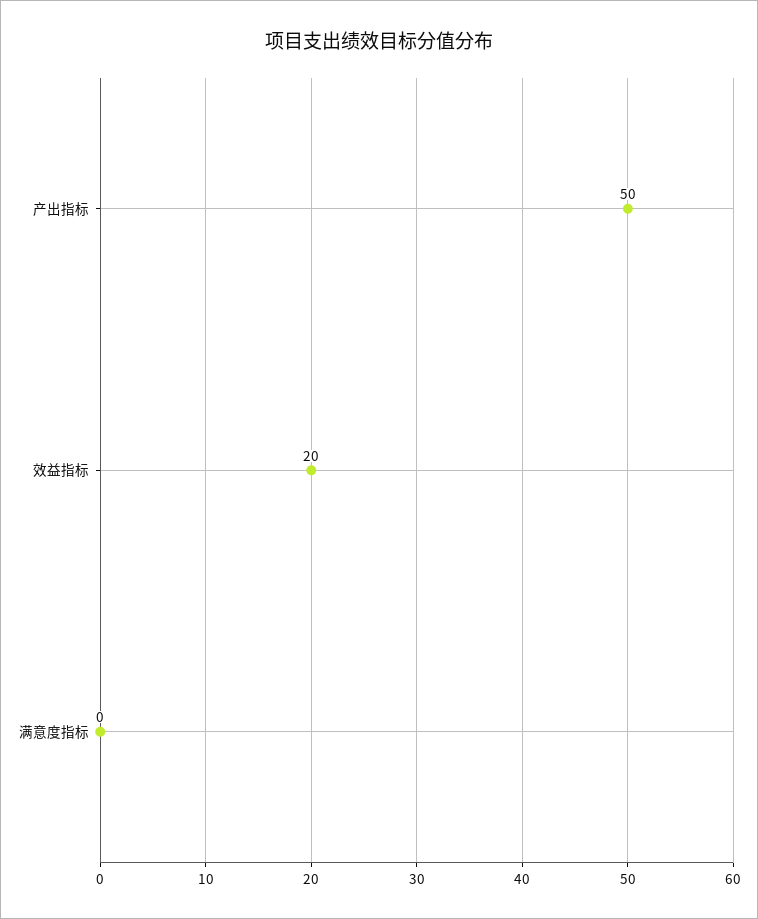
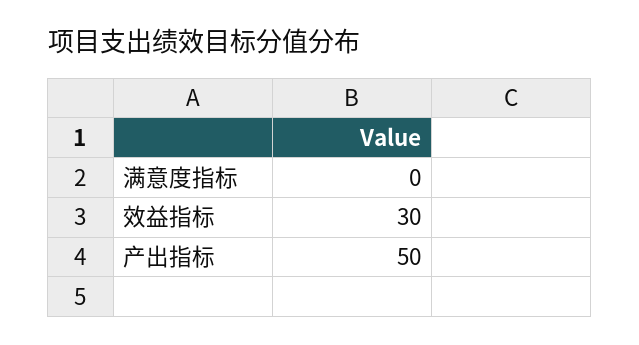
效益指标: 20 -> 30

